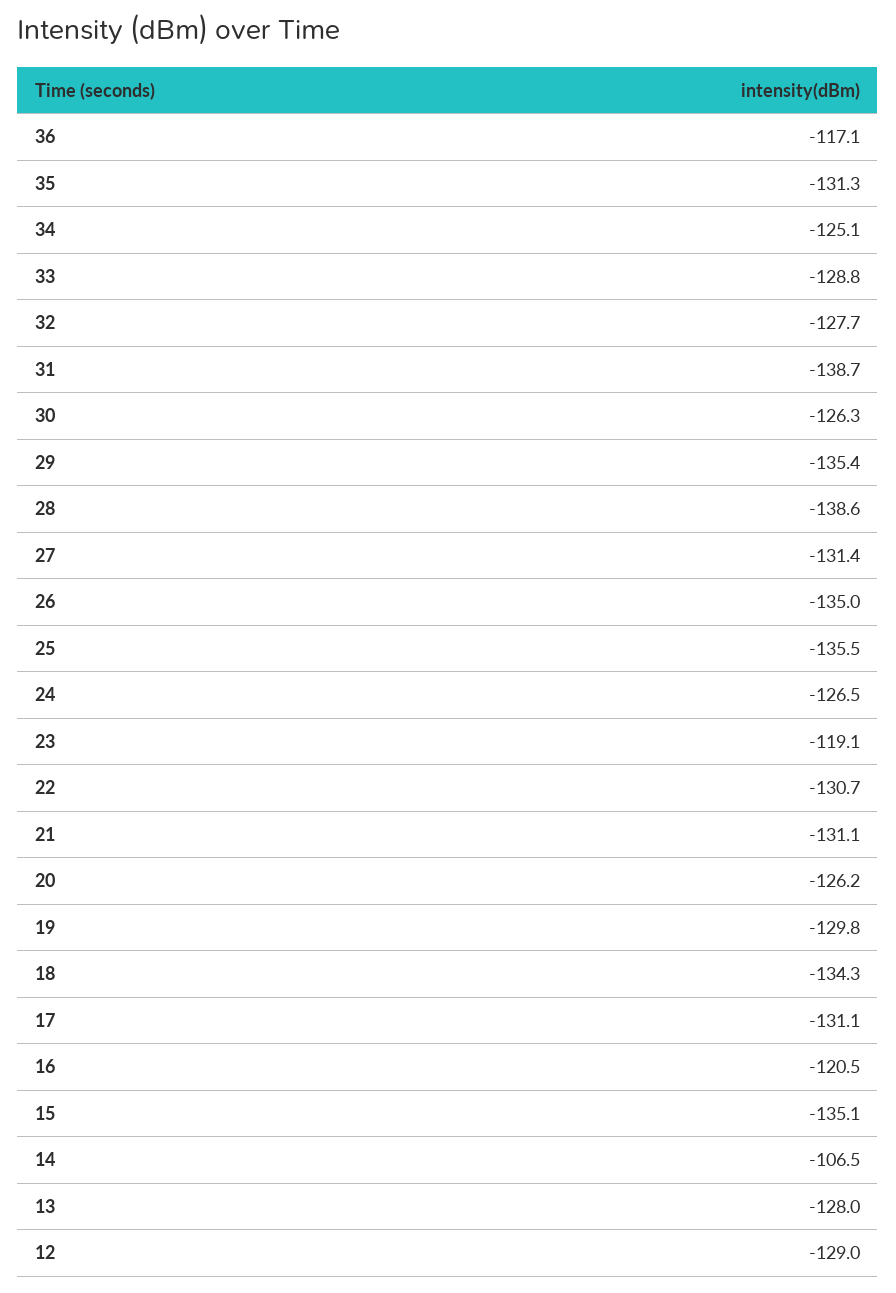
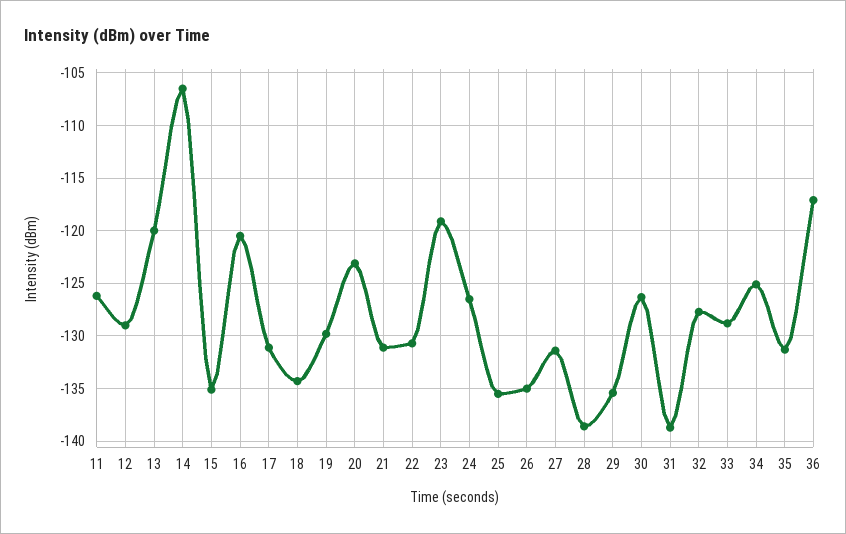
20: -126.2 -> -123
13: -128 -> -120
11: none -> -126

